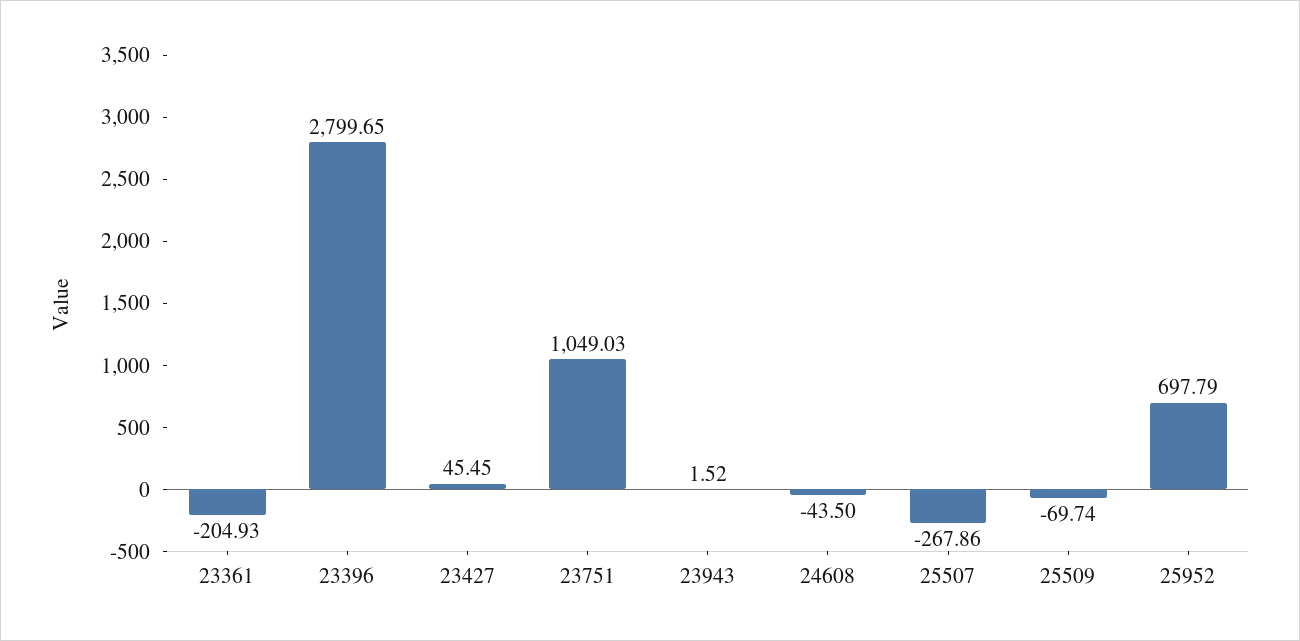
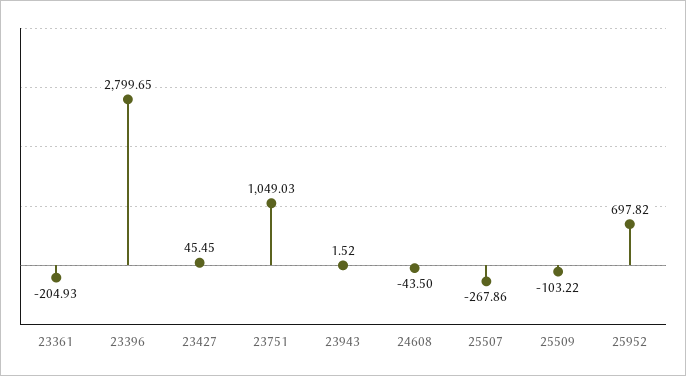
25509: -69.74 -> -103.22
25952: 697.79 -> 697.82

